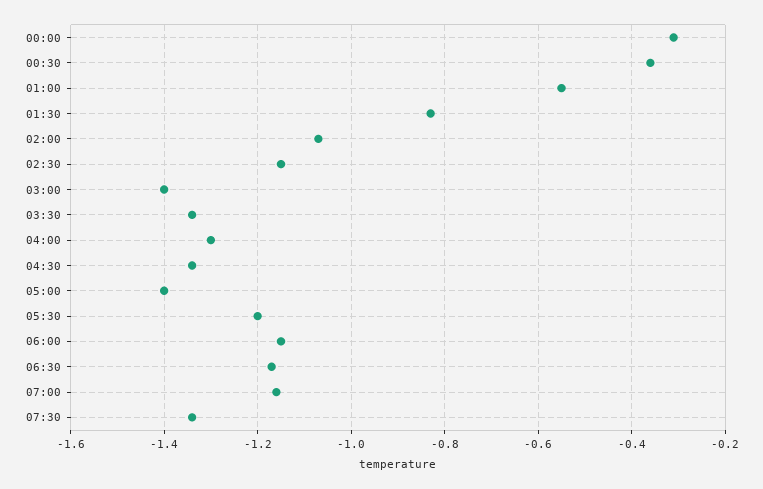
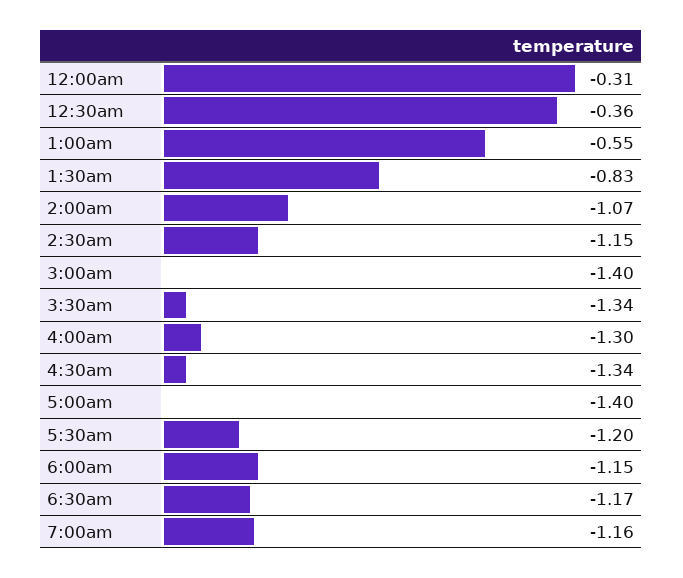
07:30: -1.35 -> none

